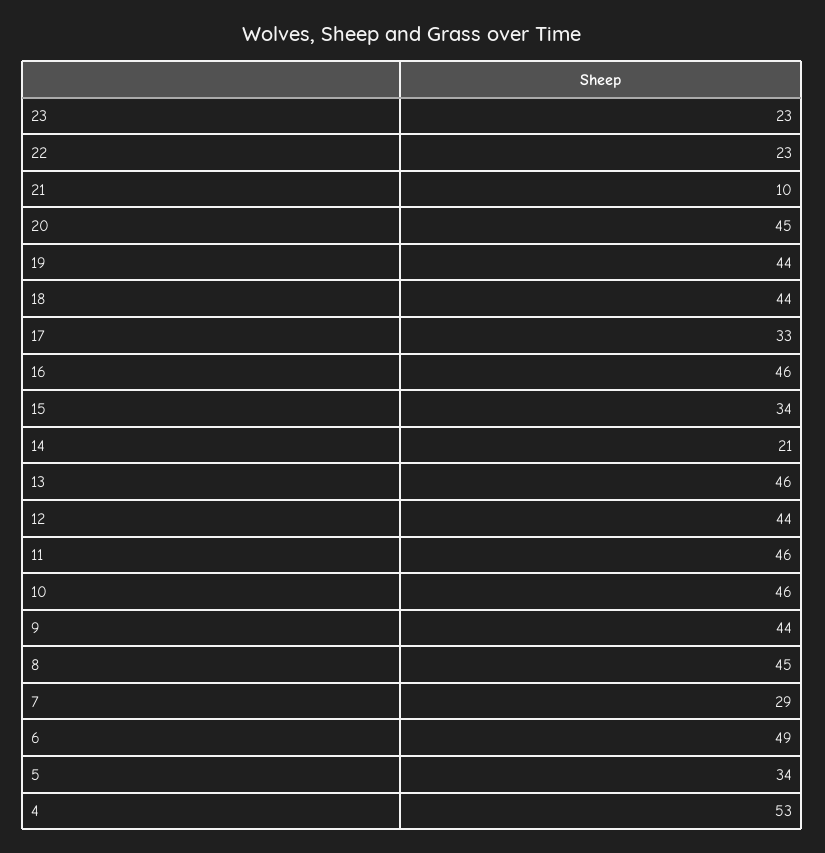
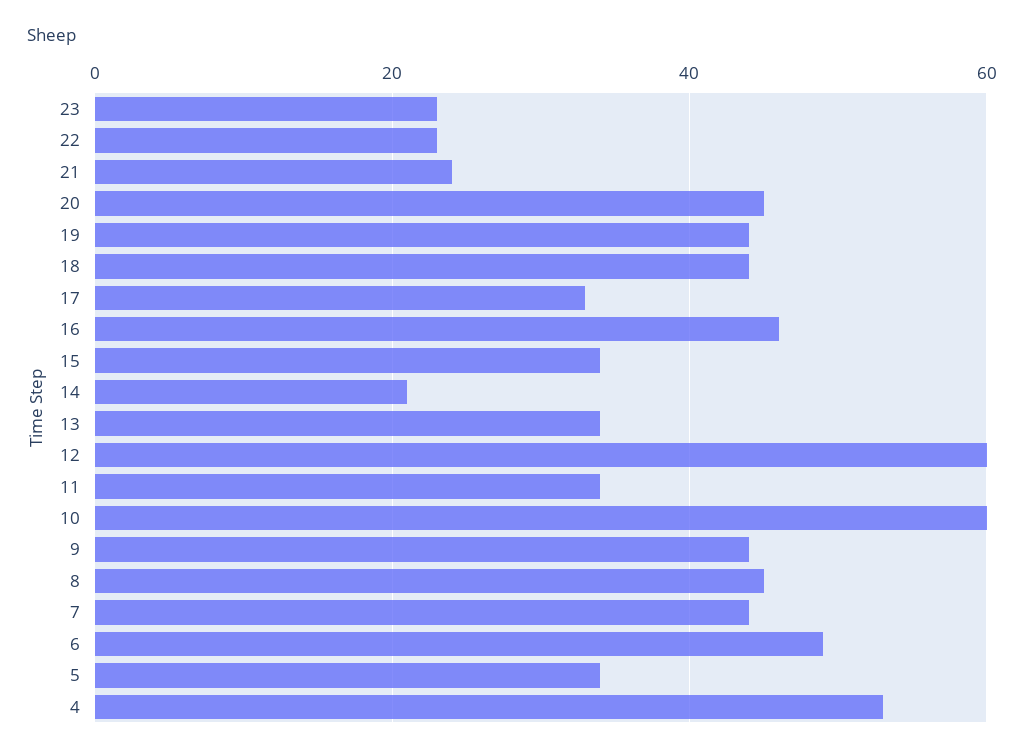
21: 10 -> 25
13: 46 -> 35
12: 44 -> 60
11: 46 -> 35
10: 46 -> 60
7: 29 -> 45

